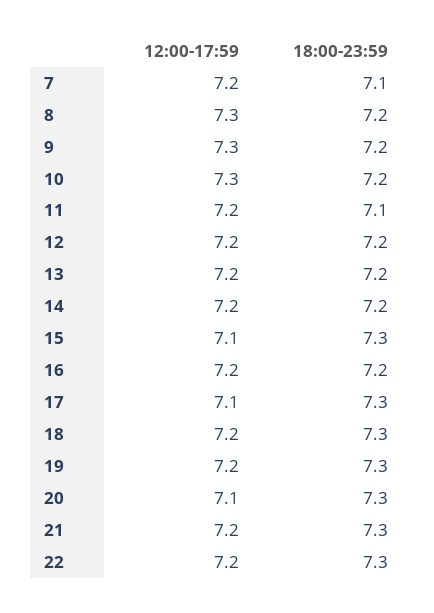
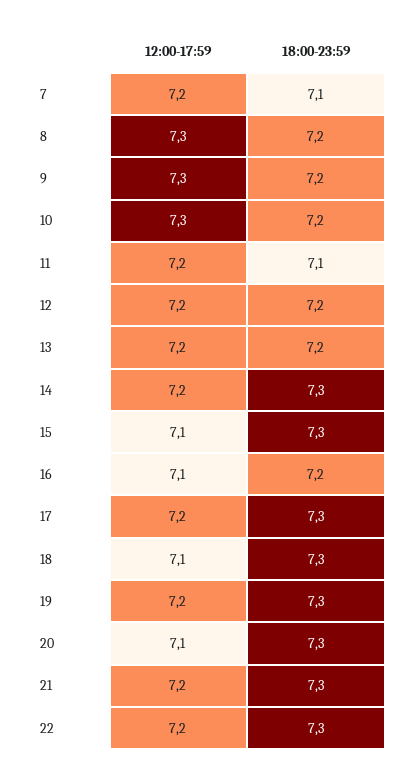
18:00-23:59, 14: 7.2 -> 7.3
12:00-17:59, 16: 7.2 -> 7.1
12:00-17:59, 17: 7.1 -> 7.2
12:00-17:59, 18: 7.2 -> 7.1

